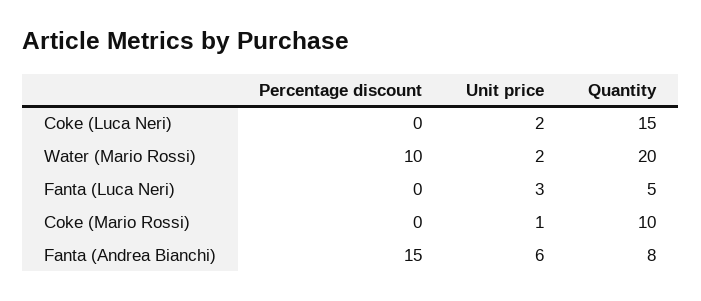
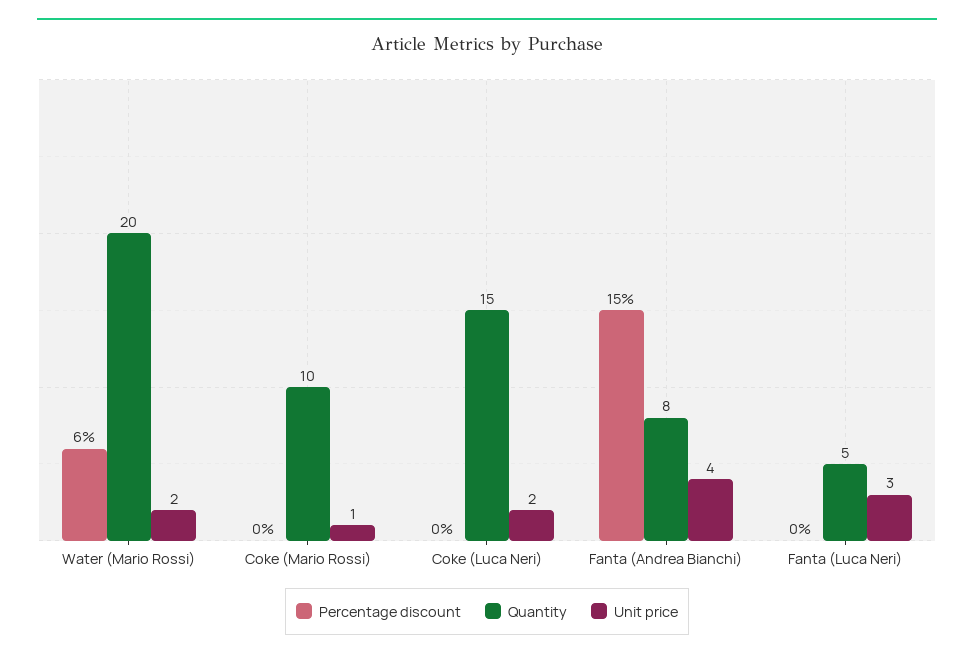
Percentage discount, Water (Mario Rossi): 10 -> 6
Unit price, Fanta (Andrea Bianchi): 6 -> 4

